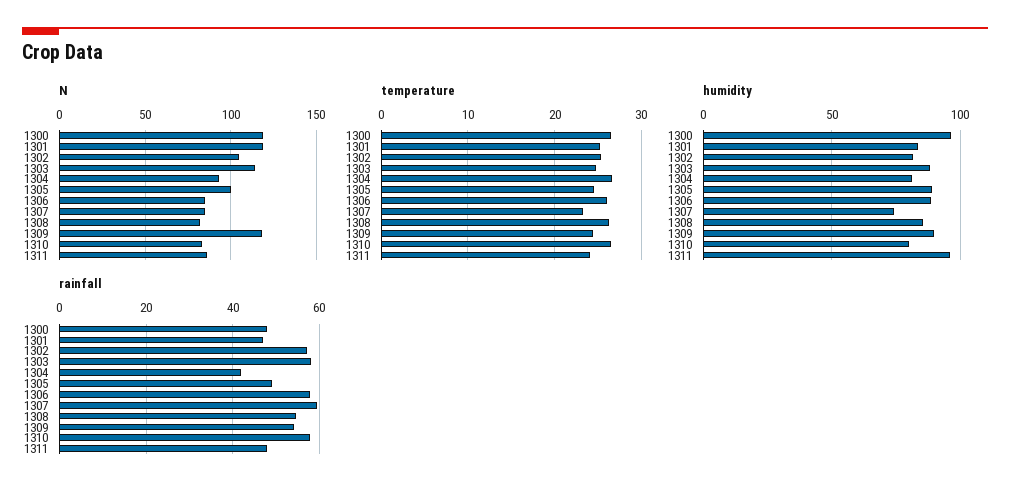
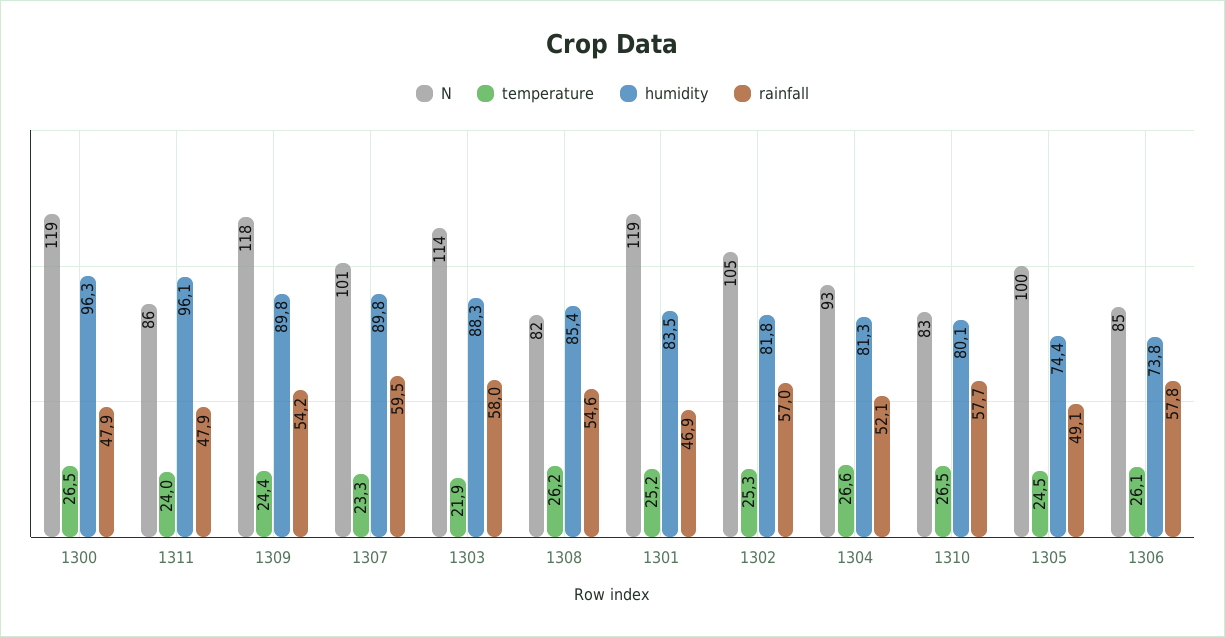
N, 1307: 85 -> 101
temperature, 1303: 25 -> 21.9
humidity, 1305: 90 -> 74.4
humidity, 1306: 90 -> 73.8
humidity, 1307: 75 -> 89.8
rainfall, 1304: 42 -> 52.1

